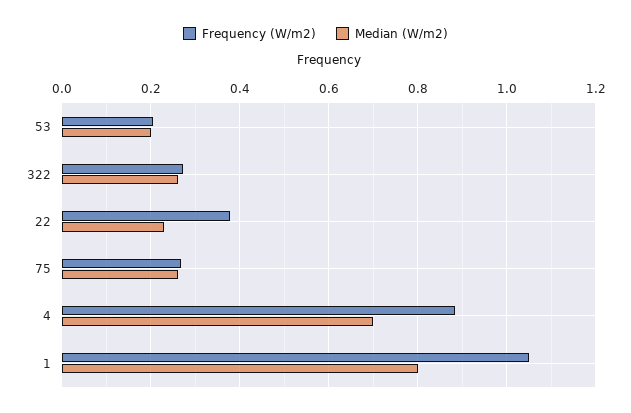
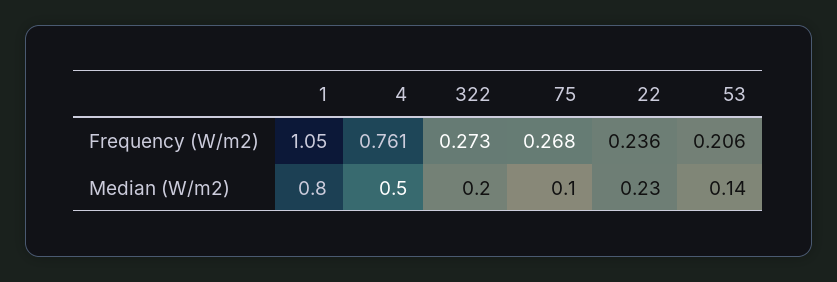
Median (W/m2), 53: 0.2 -> 0.14
Median (W/m2), 322: 0.26 -> 0.2
Frequency (W/m2), 22: 0.38 -> 0.236
Median (W/m2), 75: 0.26 -> 0.1
Frequency (W/m2), 4: 0.88 -> 0.761
Median (W/m2), 4: 0.7 -> 0.5

